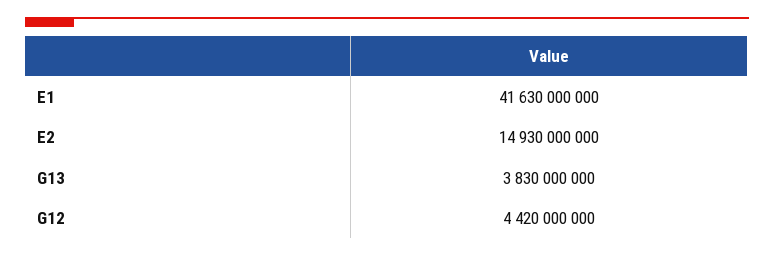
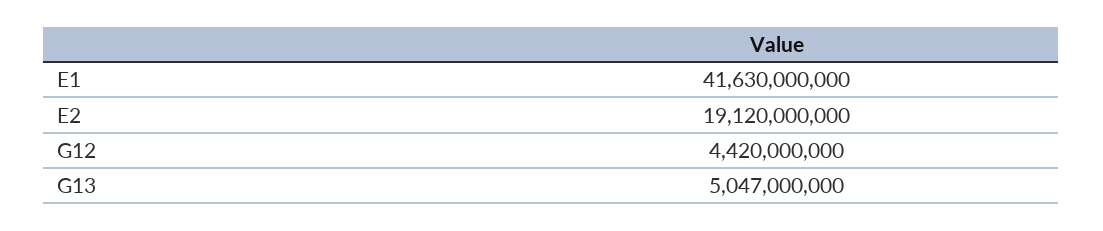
E2: 14930000000 -> 19120000000
G13: 3830000000 -> 5047000000

